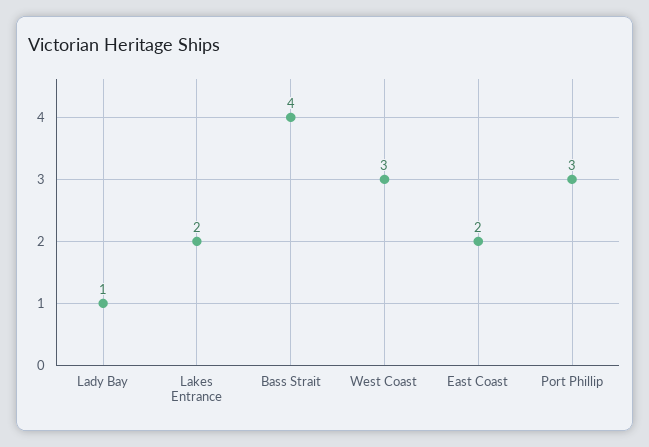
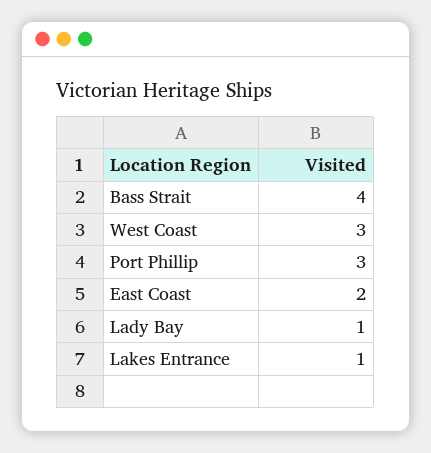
Lakes Entrance: 2 -> 1

